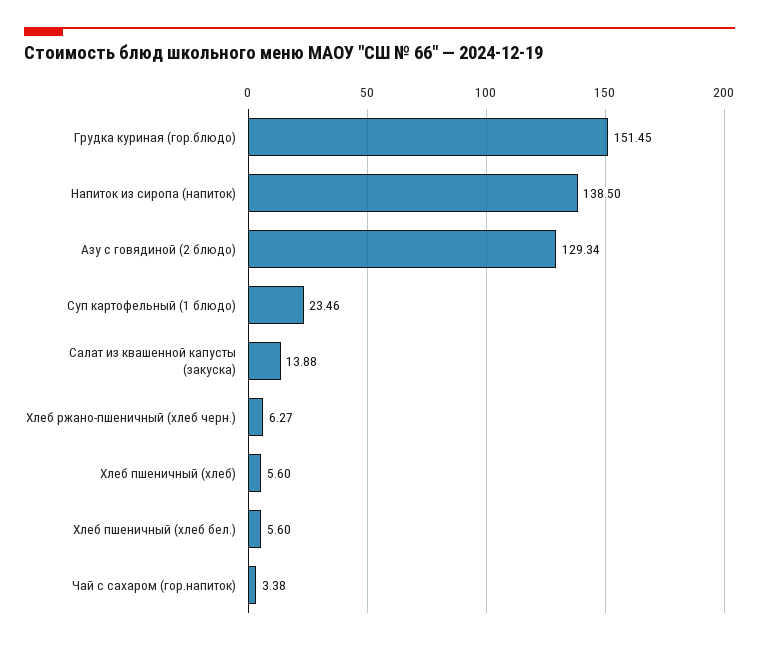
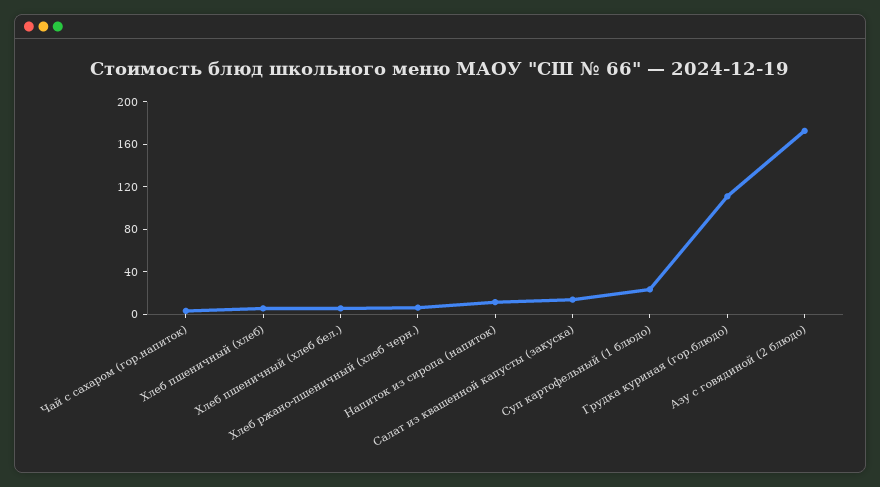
Грудка куриная (гор.блюдо): 151.45 -> 110
Напиток из сиропа (напиток): 138.5 -> 10
Азу с говядиной (2 блюдо): 129.34 -> 170

